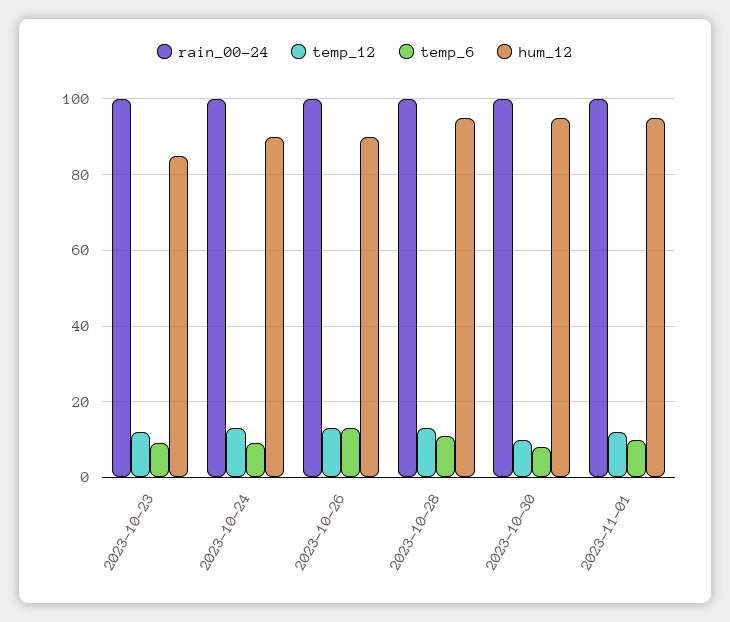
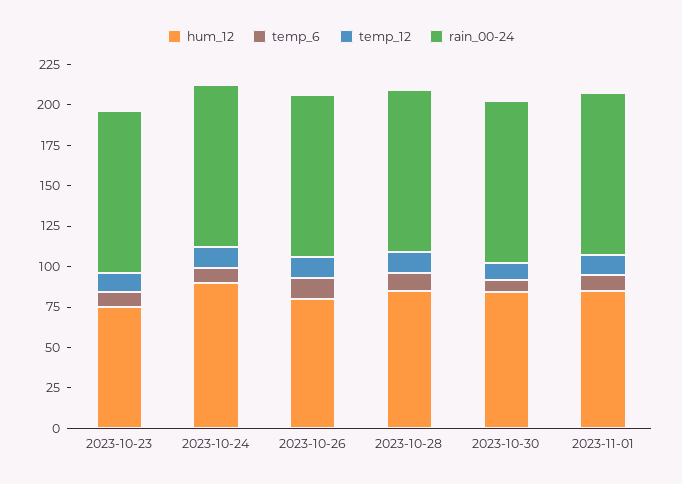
hum_12, 2023-10-23: 85 -> 75
hum_12, 2023-10-26: 90 -> 80
hum_12, 2023-10-28: 95 -> 85
hum_12, 2023-10-30: 95 -> 85
hum_12, 2023-11-01: 95 -> 85

